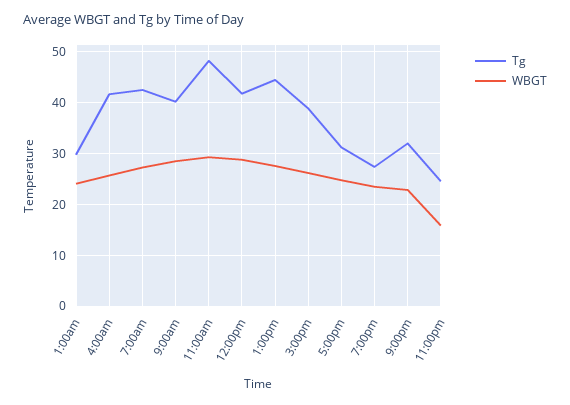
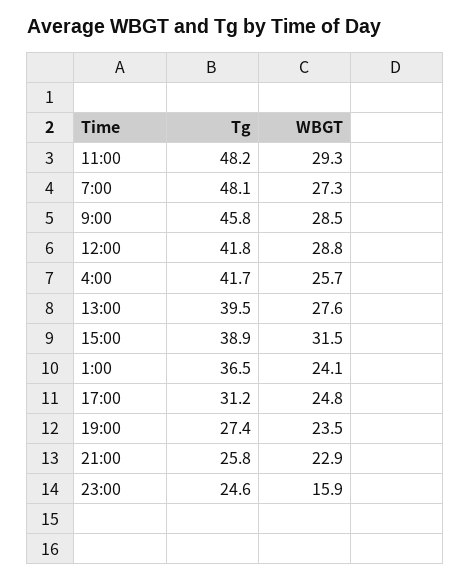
Tg, 1:00am: 30 -> 36.5
Tg, 7:00am: 42 -> 48.1
Tg, 9:00am: 40 -> 45.8
Tg, 1:00pm: 44 -> 39.5
WBGT, 3:00pm: 26 -> 31.5
Tg, 9:00pm: 32 -> 25.8

